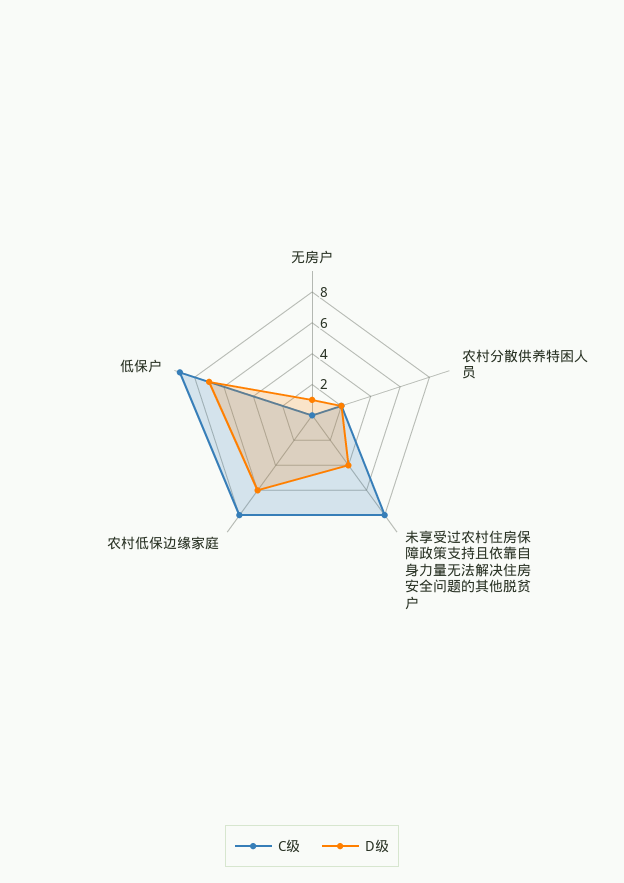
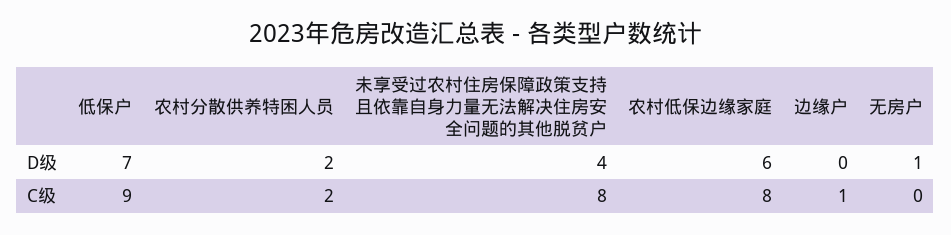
D级, 边缘户: none -> 0
C级, 边缘户: none -> 1

